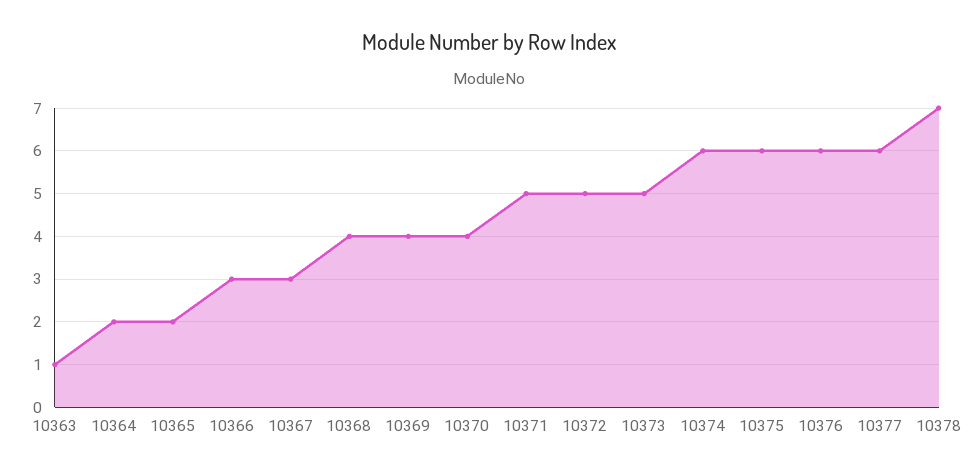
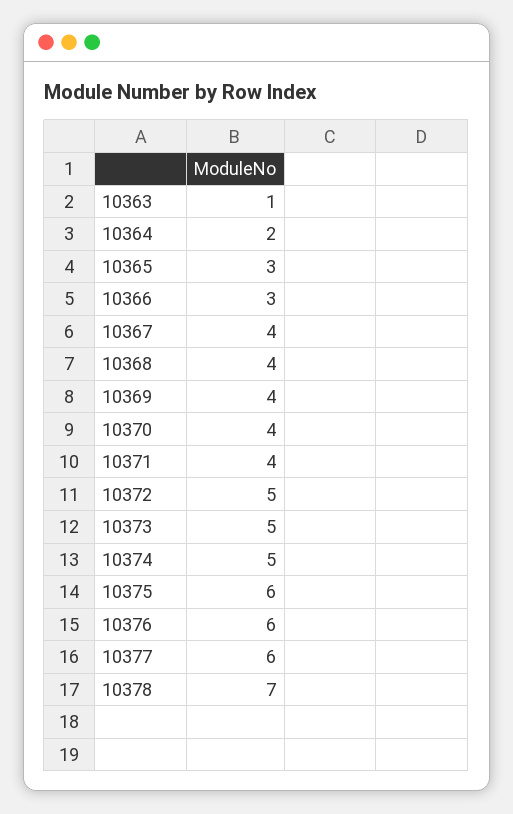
10365: 2 -> 3
10367: 3 -> 4
10371: 5 -> 4
10374: 6 -> 5

